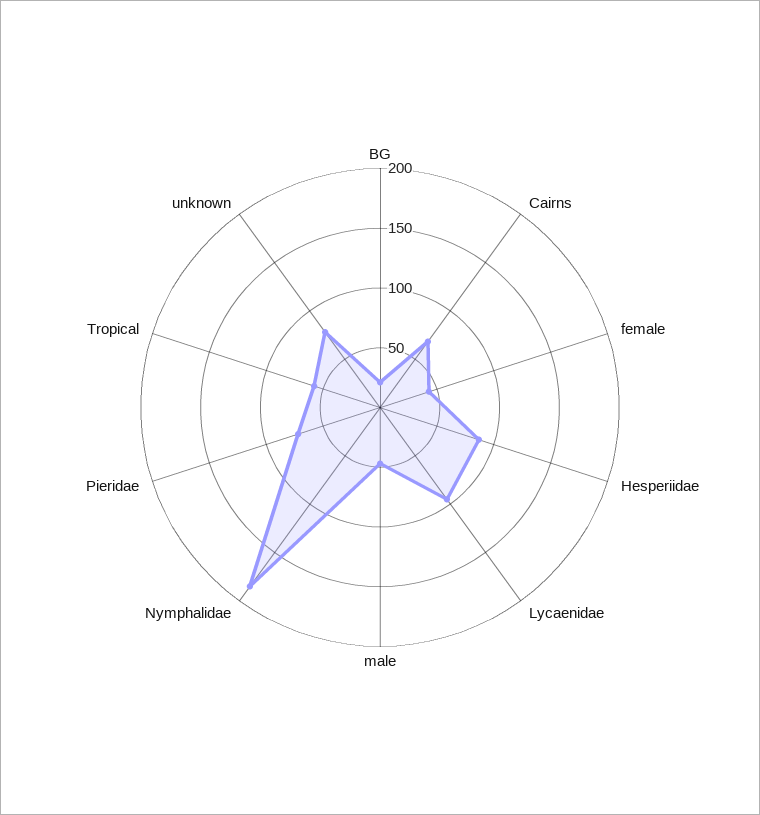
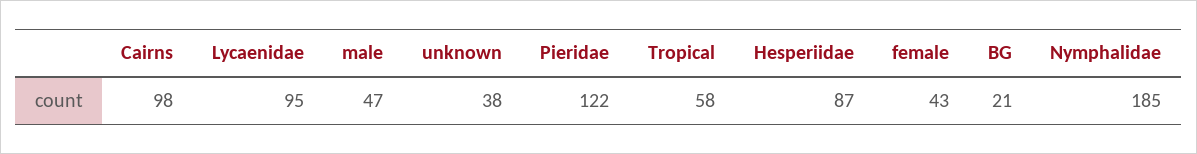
Cairns: 70 -> 98
Pieridae: 70 -> 122
unknown: 80 -> 38

